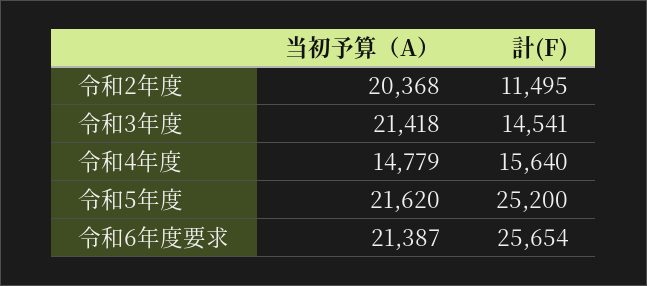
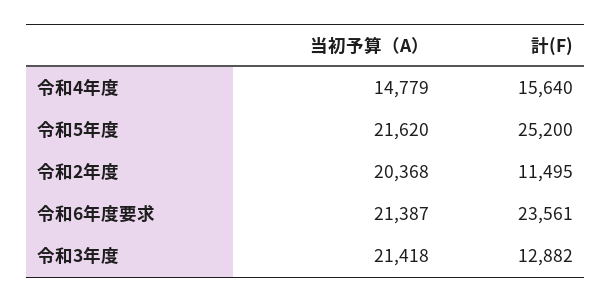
計(F), 令和3年度: 14541 -> 12882
計(F), 令和6年度要求: 25654 -> 23561

